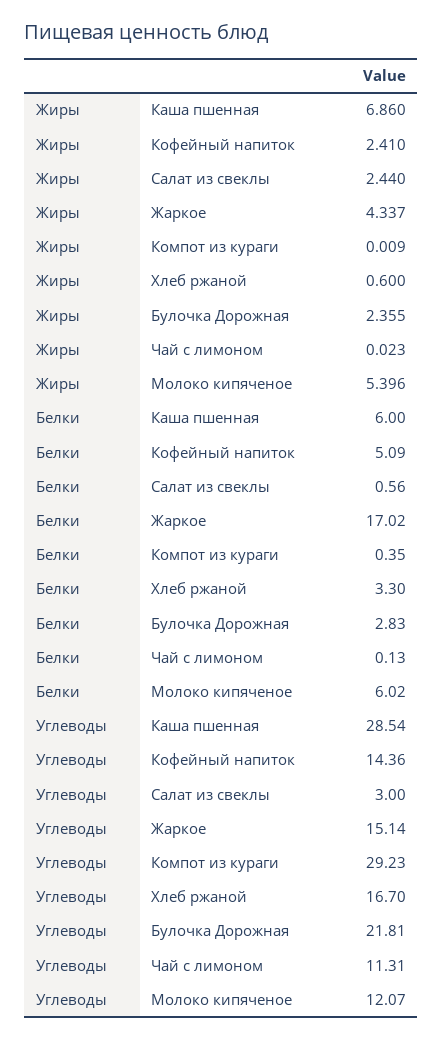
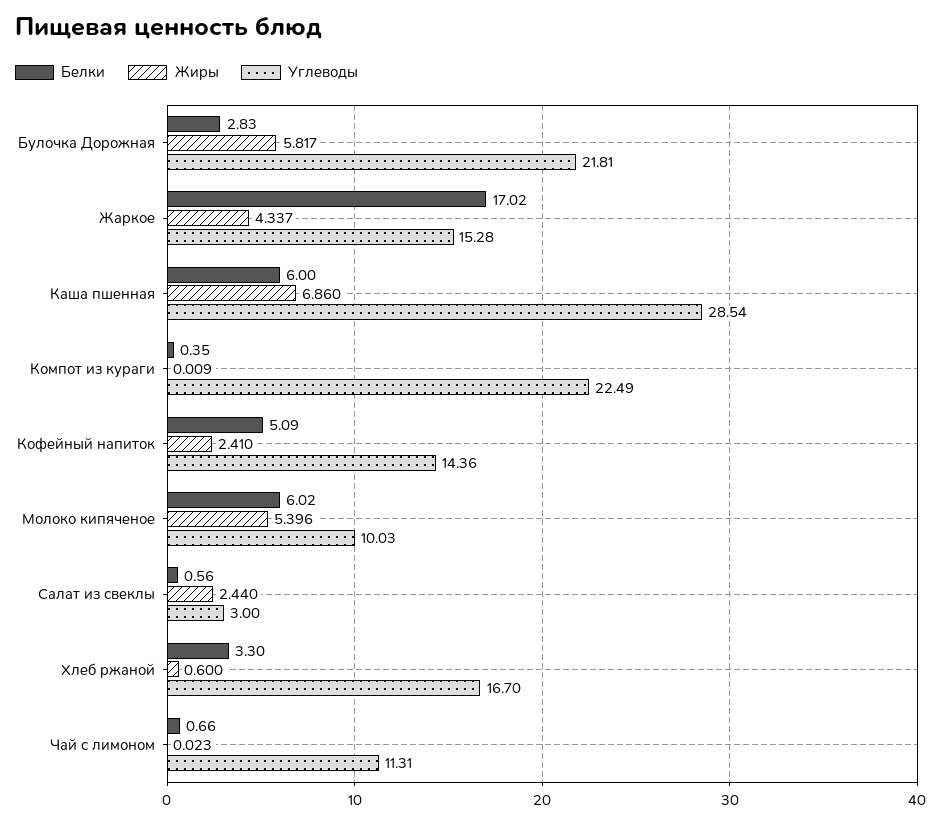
Жиры, Булочка Дорожная: 2.355 -> 5.817
Белки, Чай с лимоном: 0.13 -> 0.66
Углеводы, Жаркое: 15.14 -> 15.28
Углеводы, Компот из кураги: 29.23 -> 22.49
Углеводы, Молоко кипяченое: 12.07 -> 10.03

